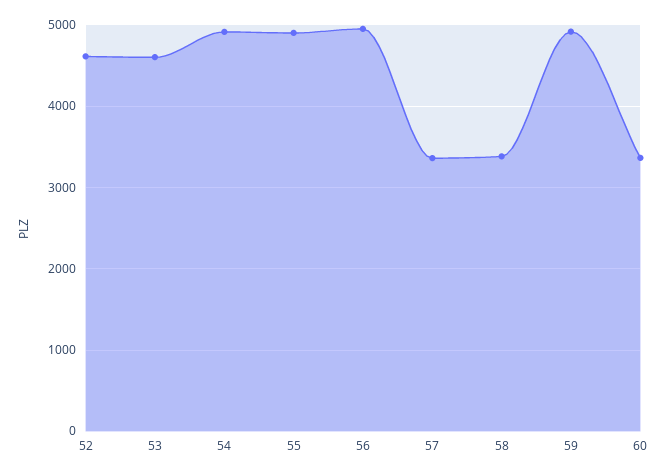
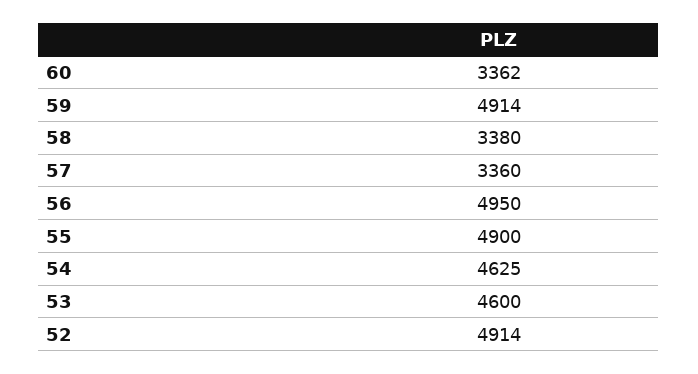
52: 4600 -> 4914
54: 4900 -> 4625

